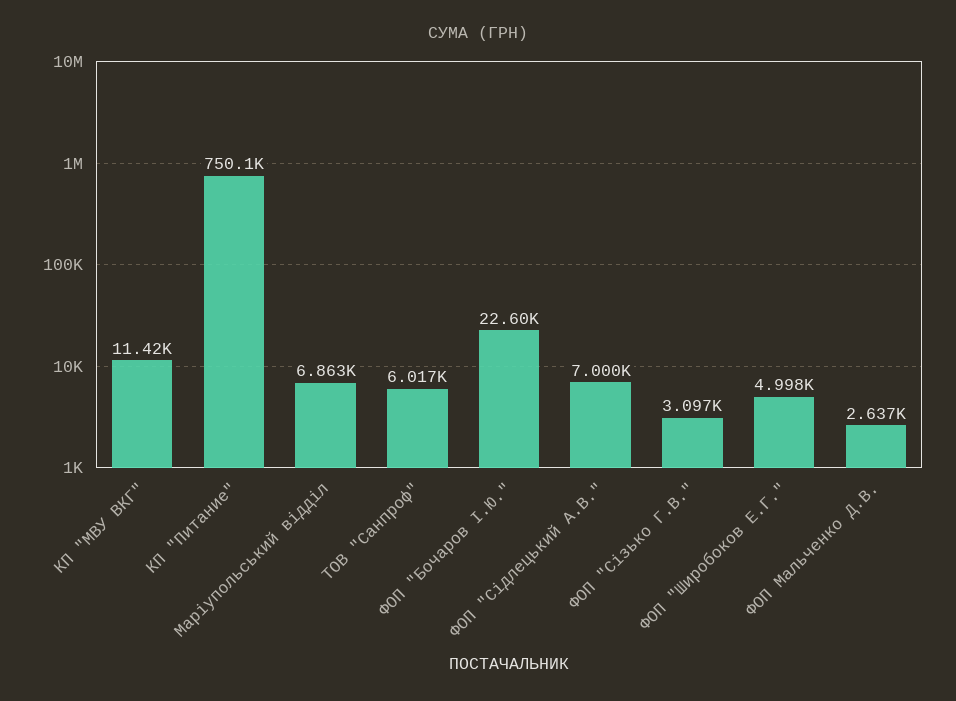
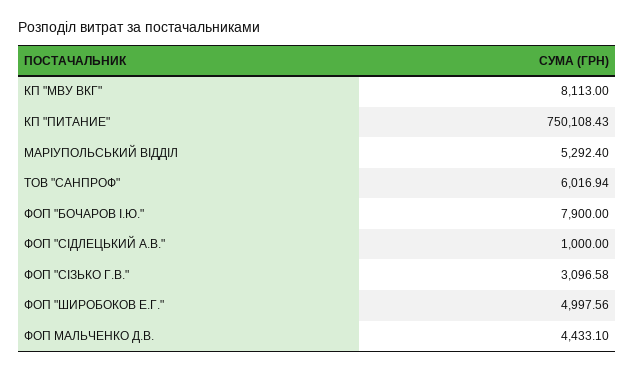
КП "МВУ ВКГ": 11420 -> 8113
Маріупольський відділ: 6863 -> 5292.4
ФОП "Бочаров І.Ю.": 22600 -> 7900
ФОП "Сідлецький А.В.": 7000 -> 1000
ФОП Мальченко Д.В.: 2637 -> 4433.1

